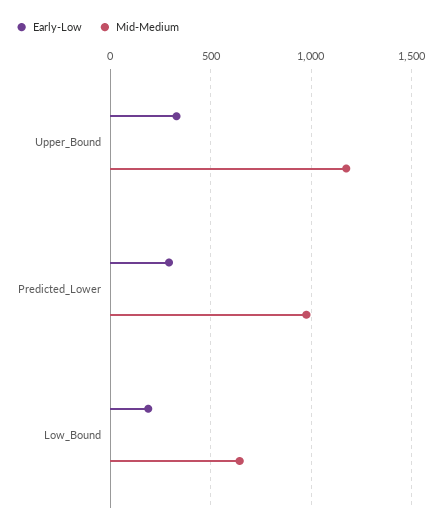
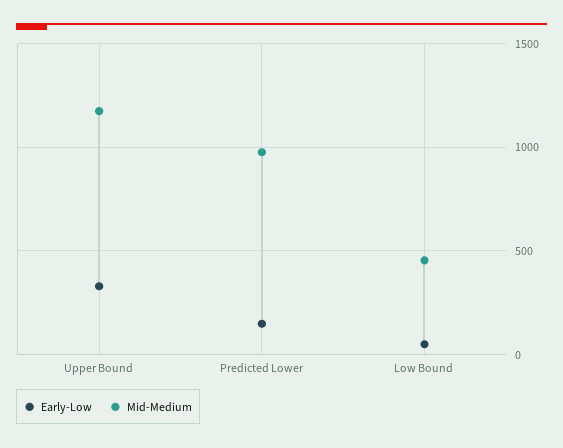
Early-Low, Predicted_Lower: 300 -> 150
Early-Low, Low_Bound: 200 -> 50
Mid-Medium, Low_Bound: 650 -> 450

